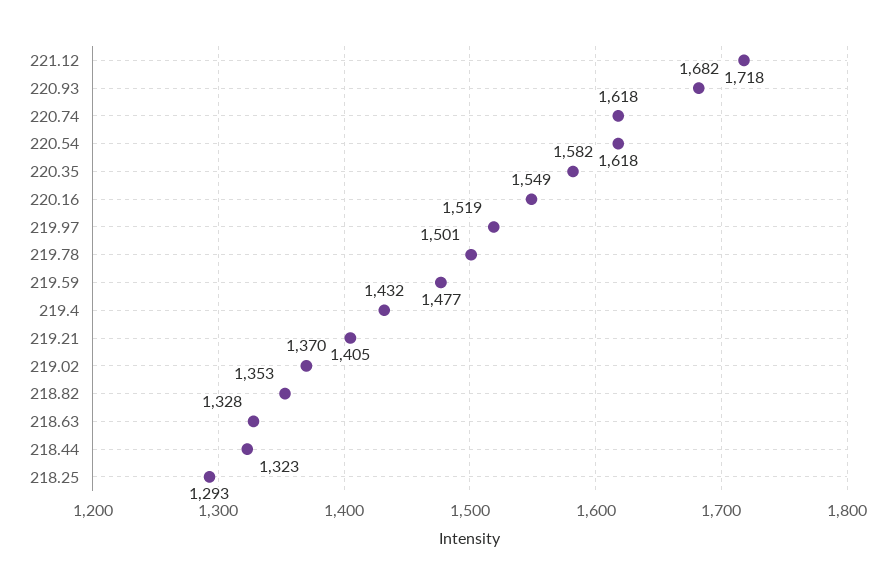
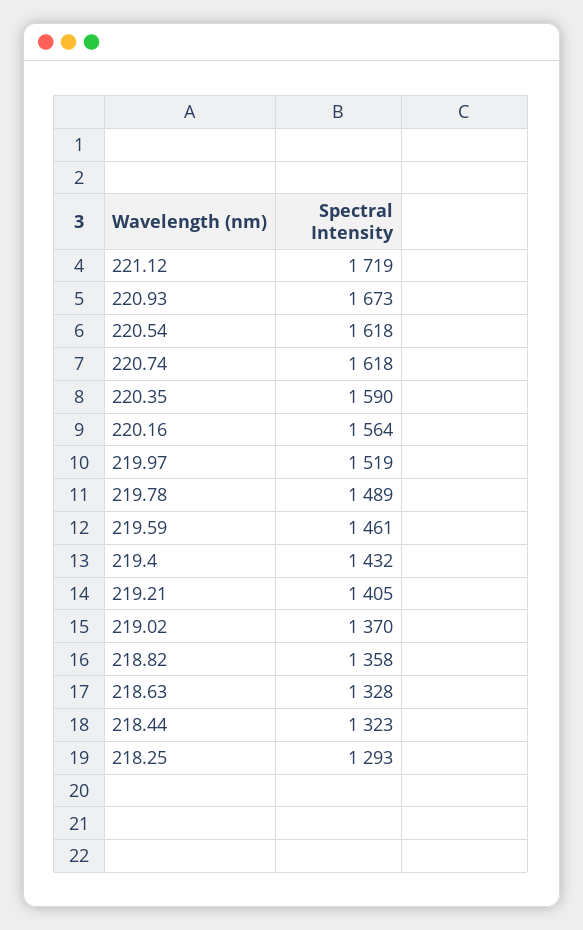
221.12: 1718 -> 1719
220.93: 1682 -> 1673
220.35: 1582 -> 1590
220.16: 1549 -> 1564
219.78: 1501 -> 1489
219.59: 1477 -> 1461
218.82: 1353 -> 1358

